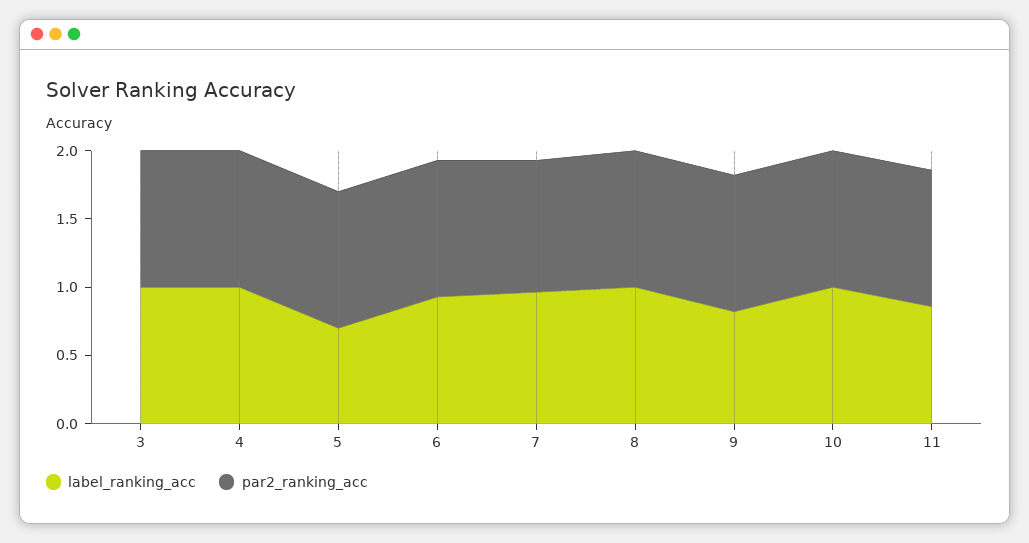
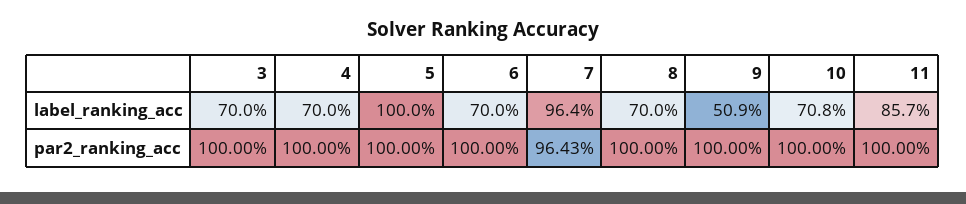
label_ranking_acc, 3: 1 -> 0.7
label_ranking_acc, 4: 1 -> 0.7
label_ranking_acc, 5: 0.7 -> 1
label_ranking_acc, 6: 0.9 -> 0.7
label_ranking_acc, 8: 1 -> 0.7
label_ranking_acc, 9: 0.8 -> 0.509
label_ranking_acc, 10: 1 -> 0.708

